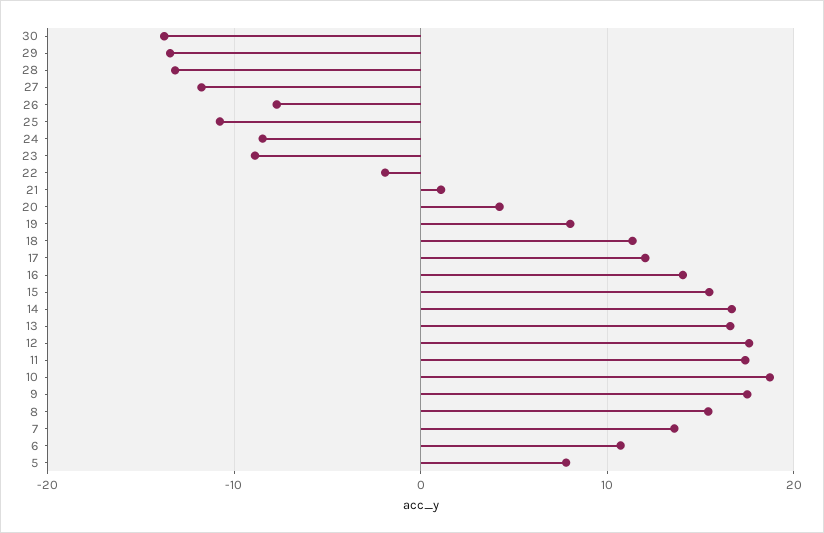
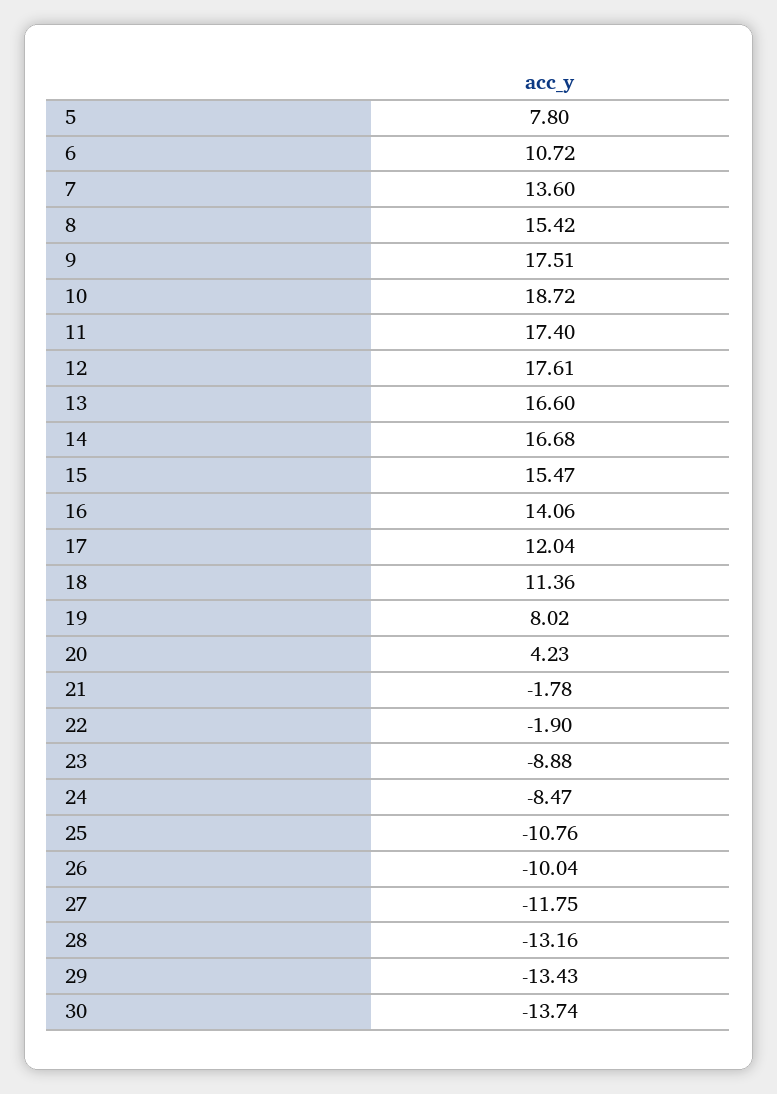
26: -8 -> -10.04
21: 1 -> -1.78

